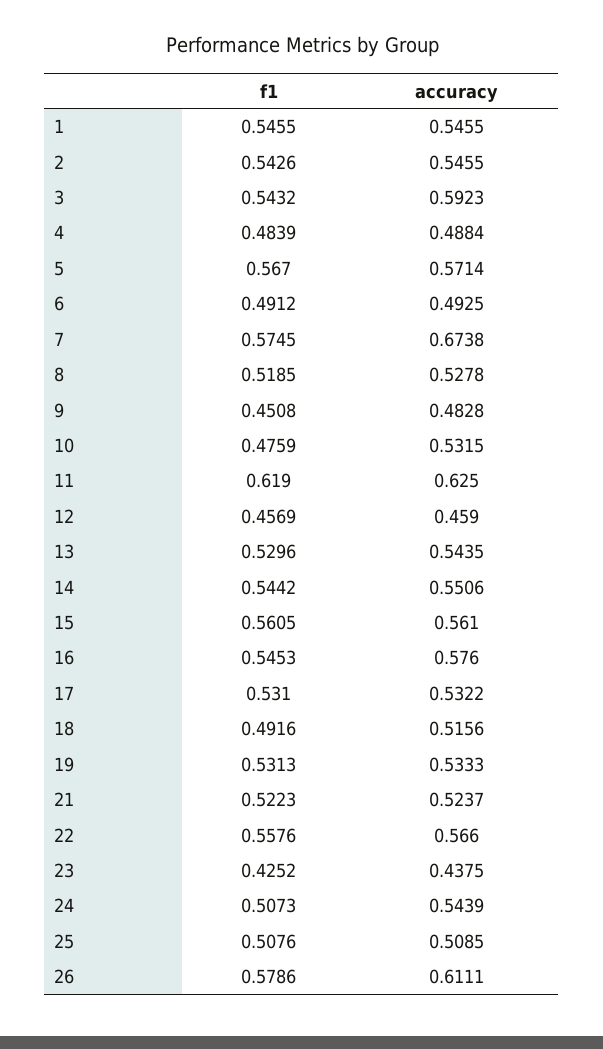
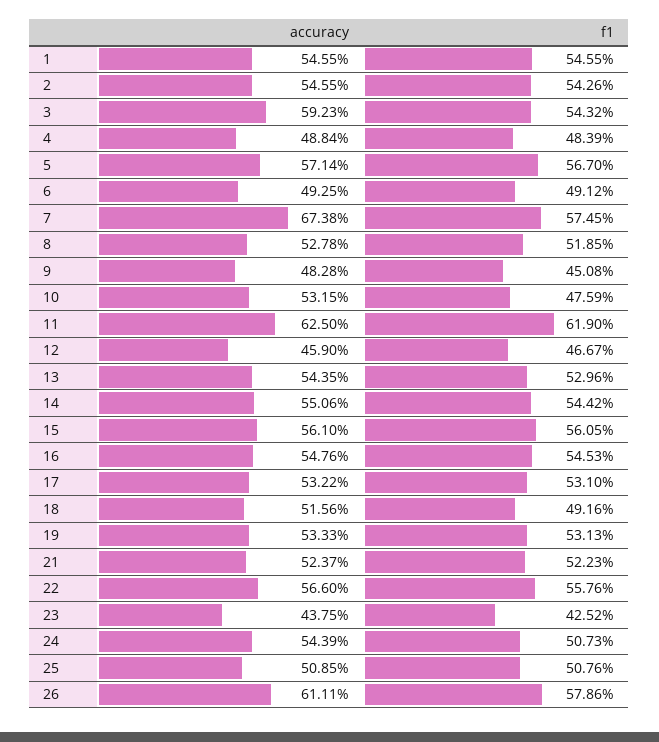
f1, 12: 0.4569 -> 0.4667
accuracy, 16: 0.576 -> 0.5476

